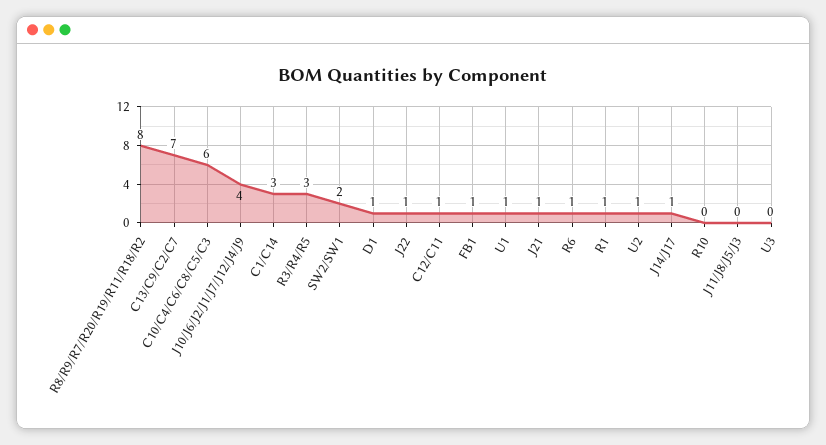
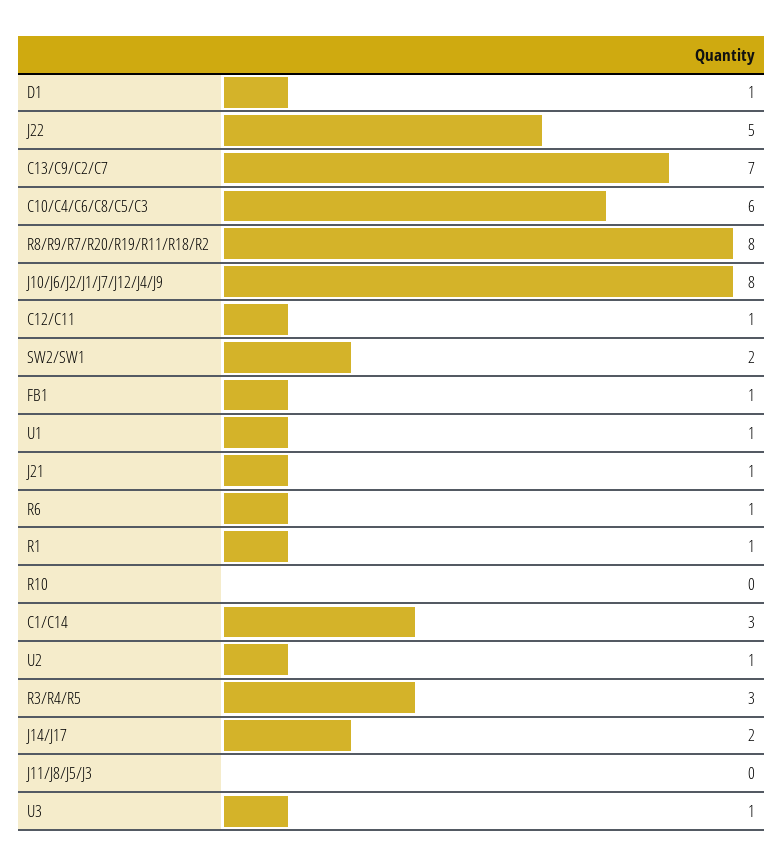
J10/J6/J2/J1/J7/J12/J4/J9: 4 -> 8
J22: 1 -> 5
J14/J17: 1 -> 2
U3: 0 -> 1

